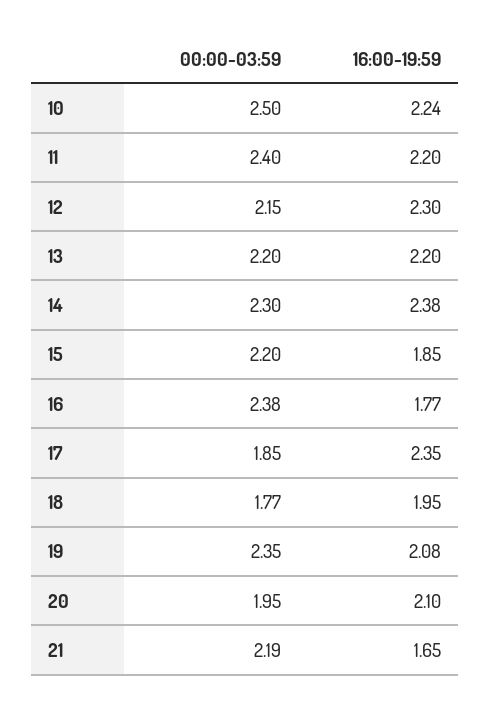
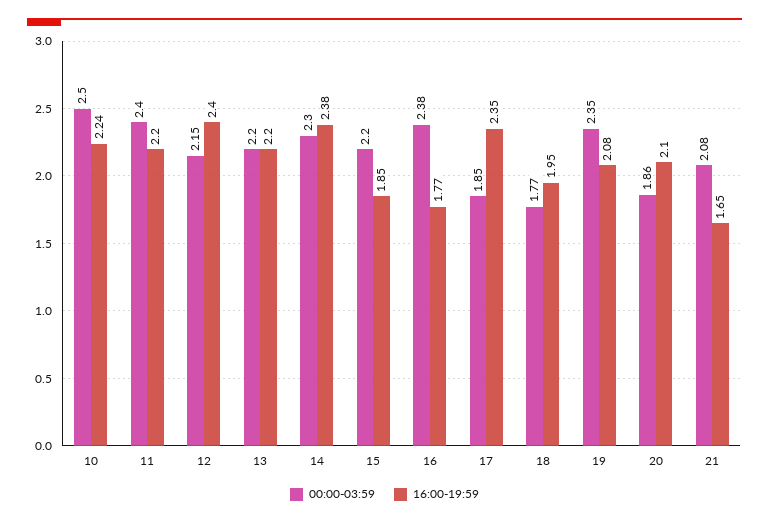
16:00-19:59, 12: 2.3 -> 2.4
00:00-03:59, 20: 1.95 -> 1.86
00:00-03:59, 21: 2.19 -> 2.08

